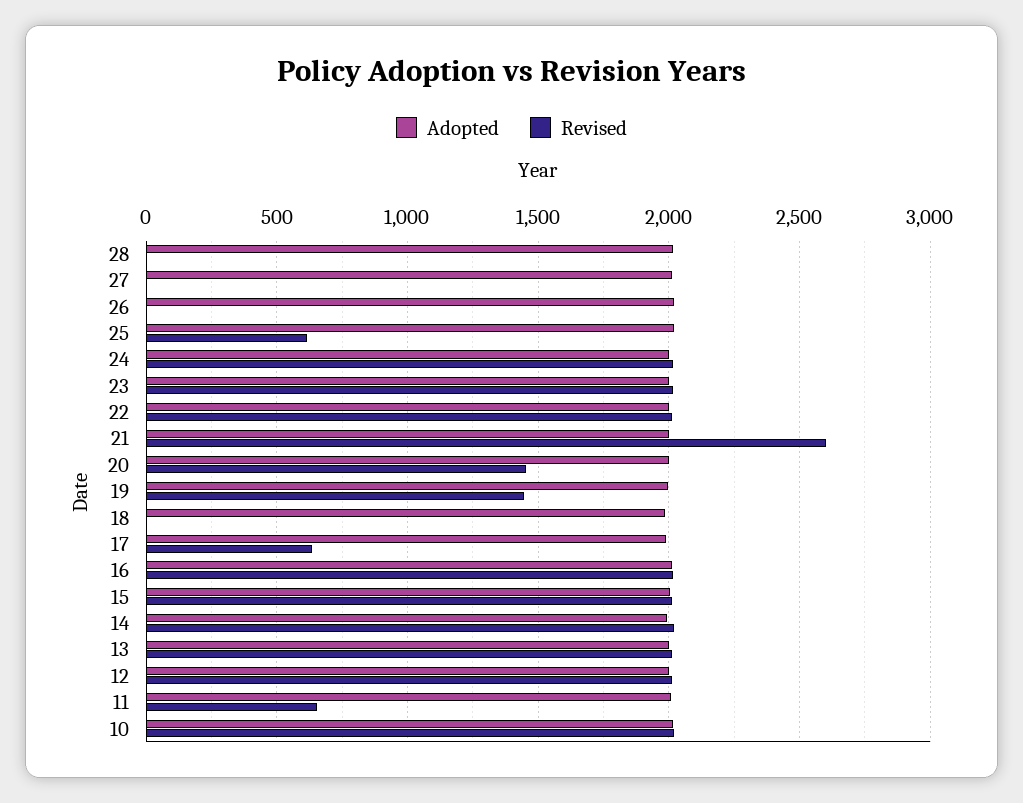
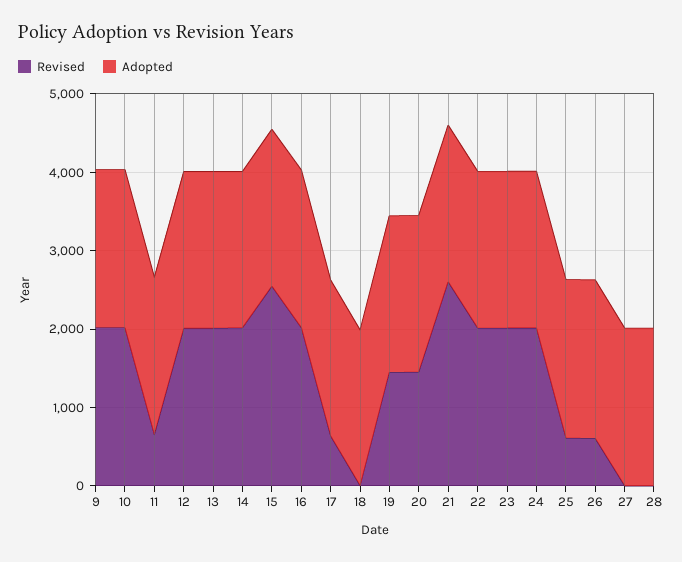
Revised, 26: 0 -> 600
Revised, 15: 2000 -> 2600
Revised, 9: none -> 2000
Adopted, 9: none -> 2000

